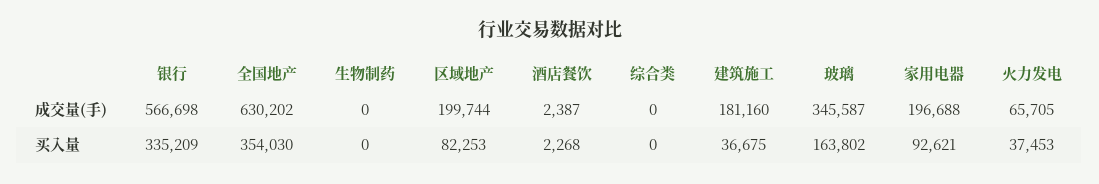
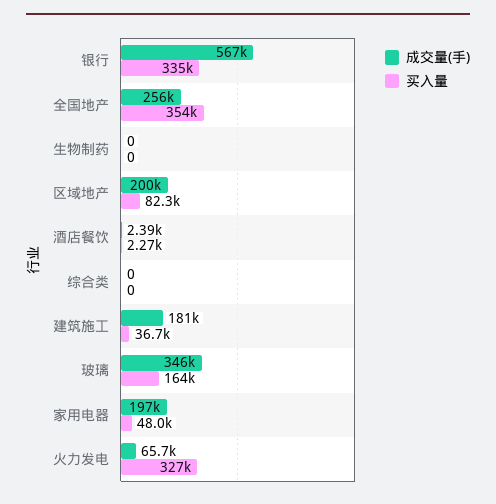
成交量(手), 全国地产: 630202 -> 256000
买入量, 家用电器: 92621 -> 48000
买入量, 火力发电: 37453 -> 327000

